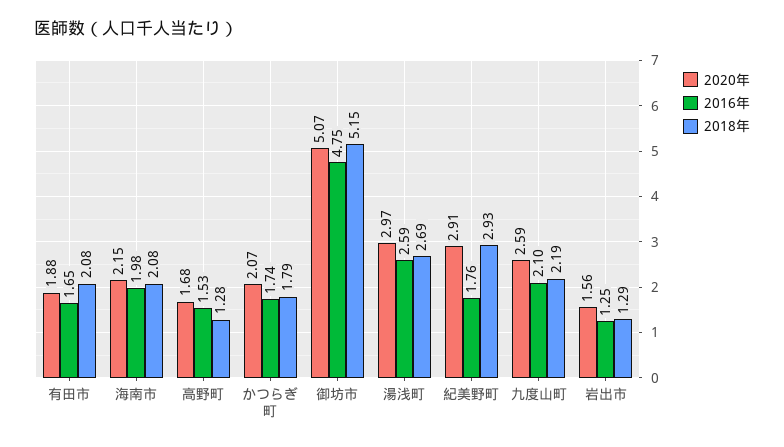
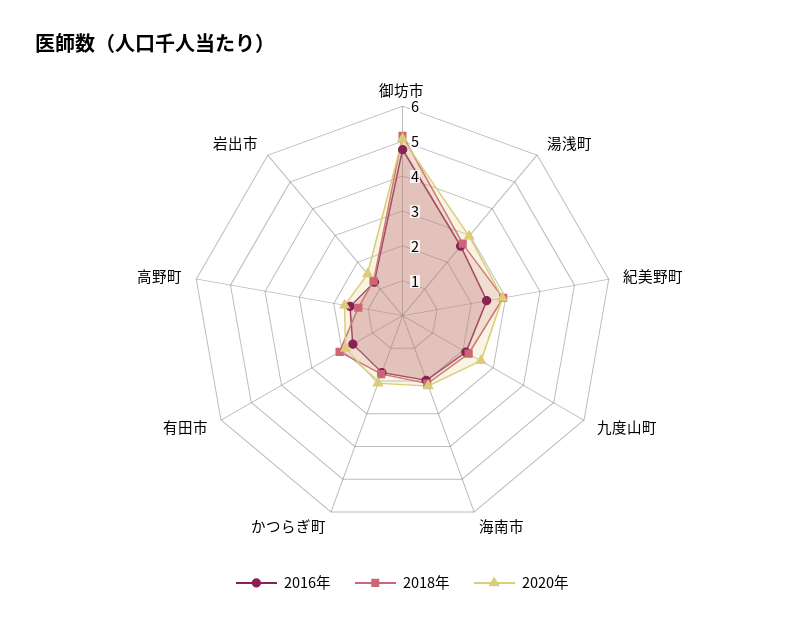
2016年, 紀美野町: 1.76 -> 2.5

